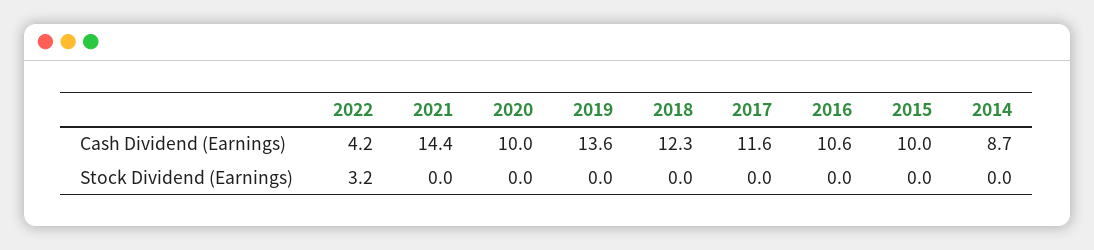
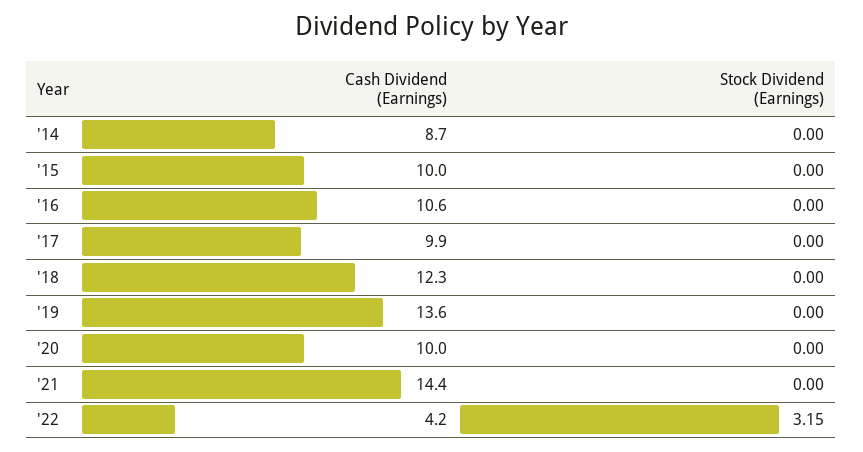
2017, Cash Dividend (Earnings): 11.6 -> 9.9

